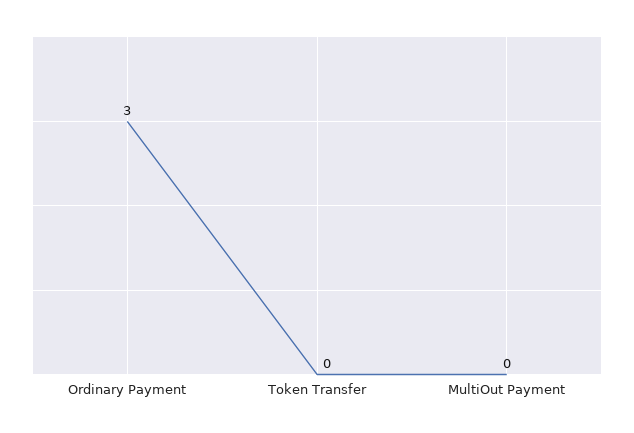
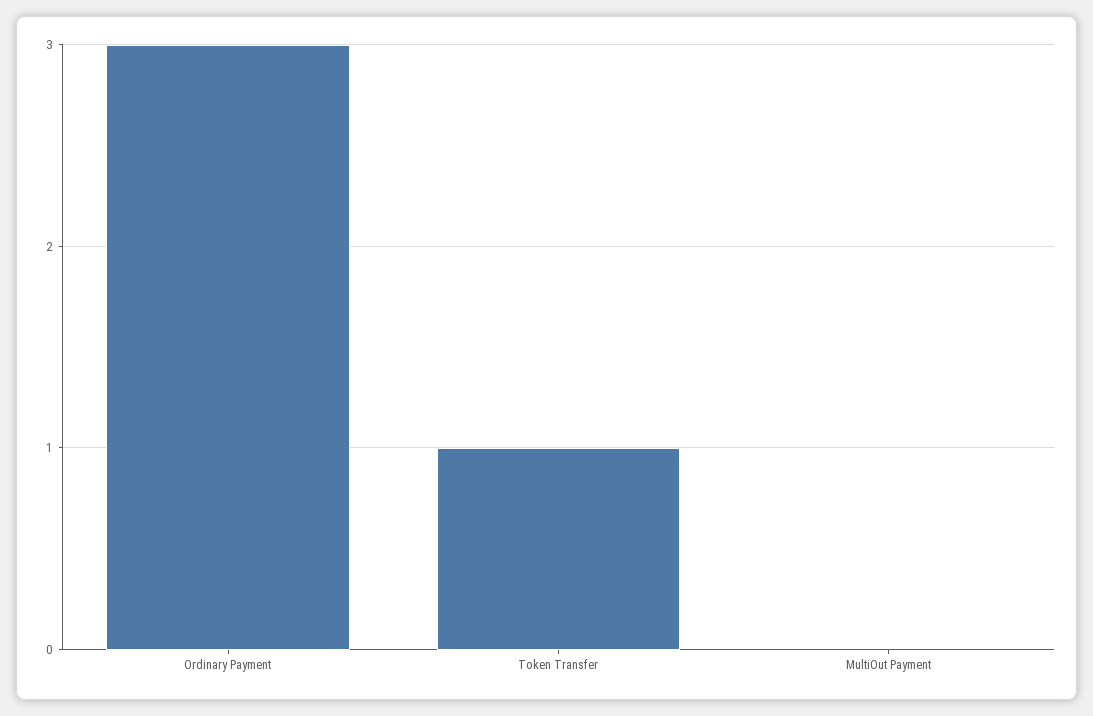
Token Transfer: 0 -> 1

